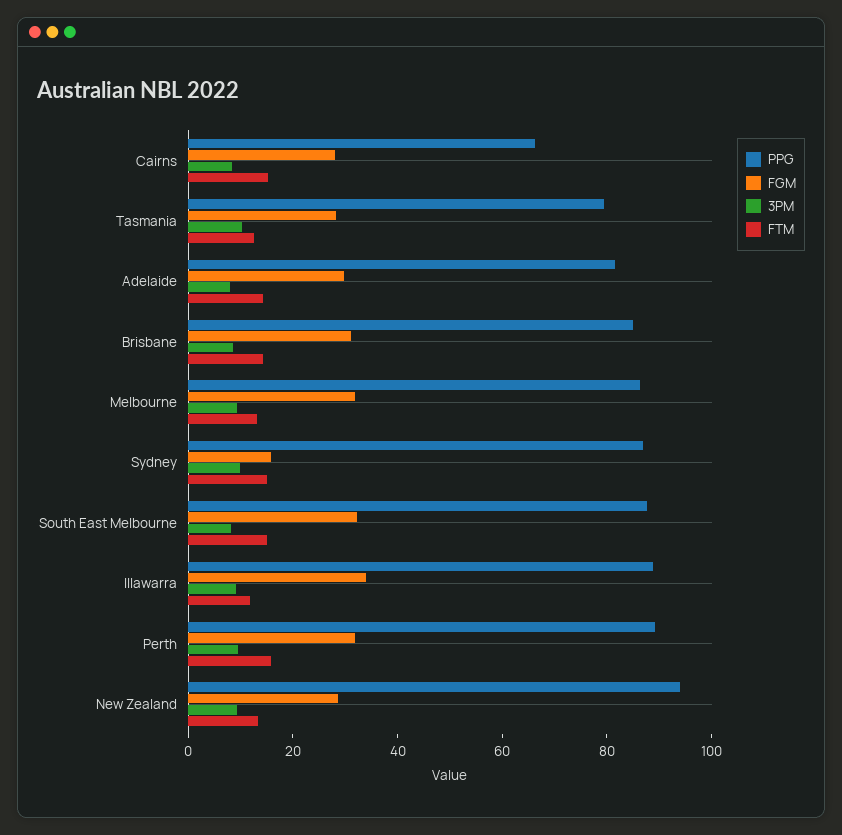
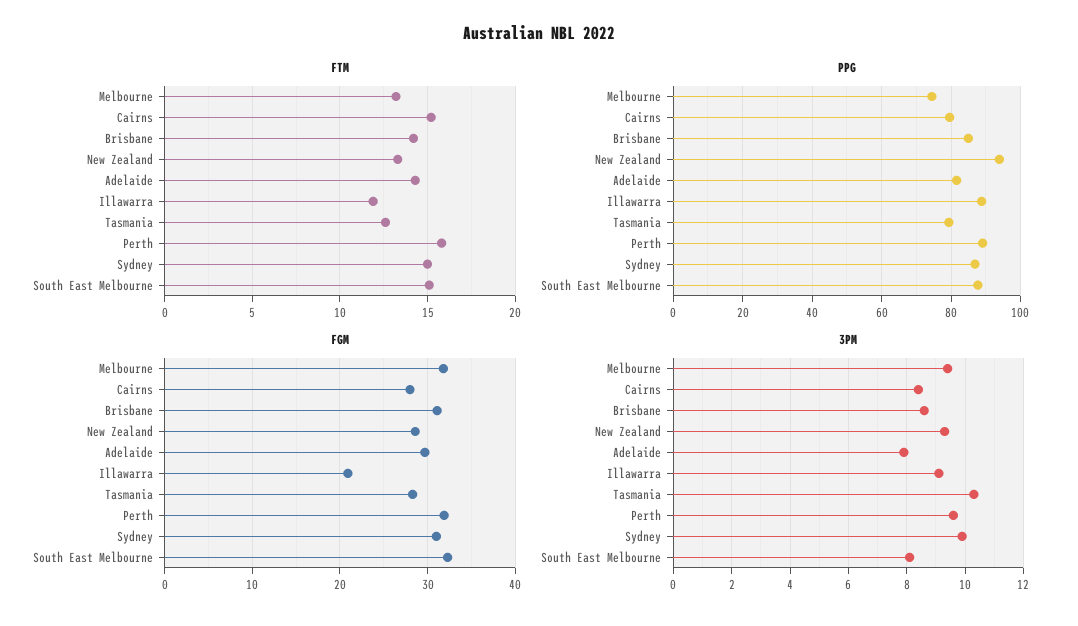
PPG, Cairns: 65 -> 80
PPG, Melbourne: 85 -> 74
FGM, Sydney: 15 -> 31
FGM, Illawarra: 35 -> 21

